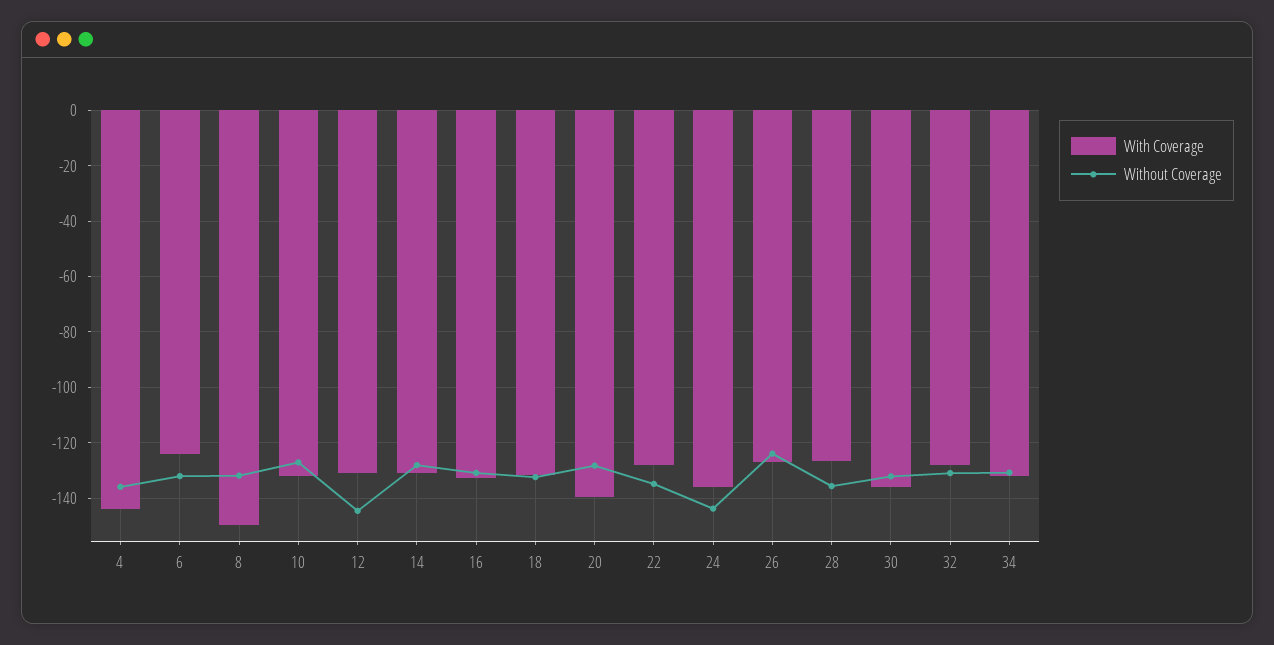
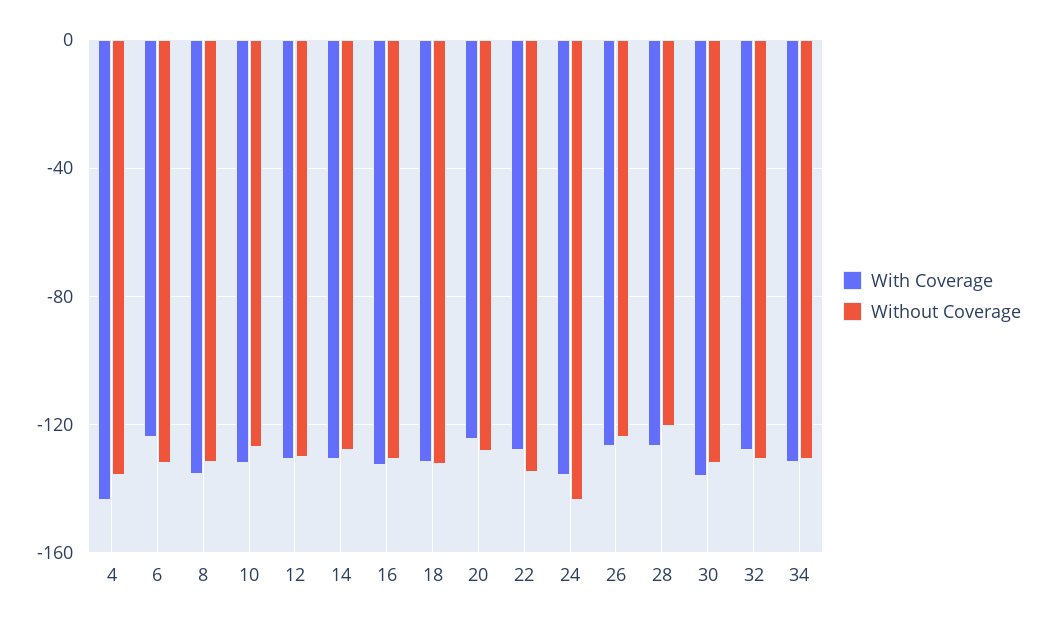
With Coverage, 8: -150 -> -135
Without Coverage, 12: -145 -> -130
With Coverage, 20: -140 -> -125
Without Coverage, 28: -135 -> -120

